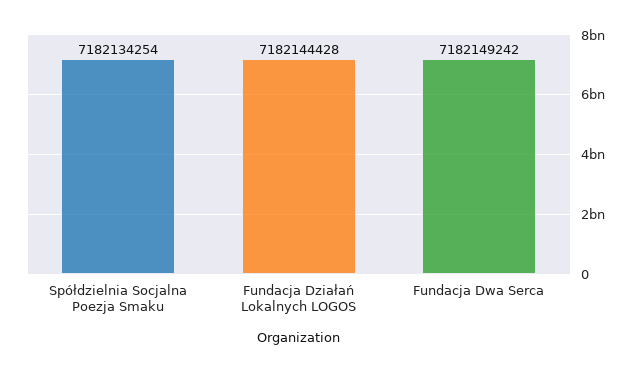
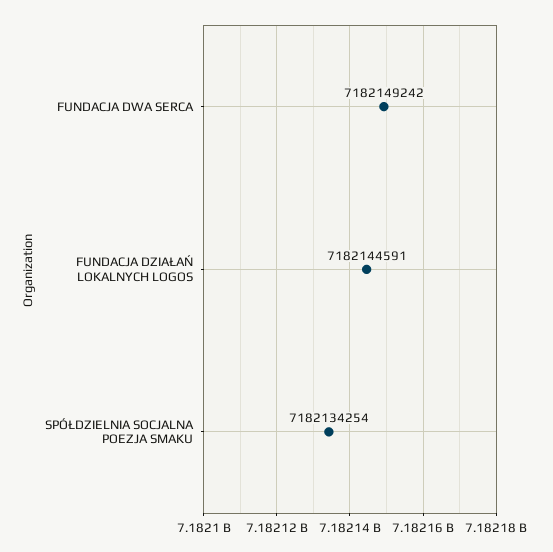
Fundacja Działań Lokalnych LOGOS: 7182144428 -> 7182144591

